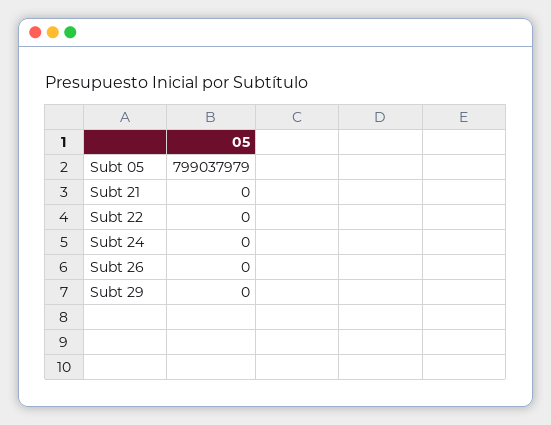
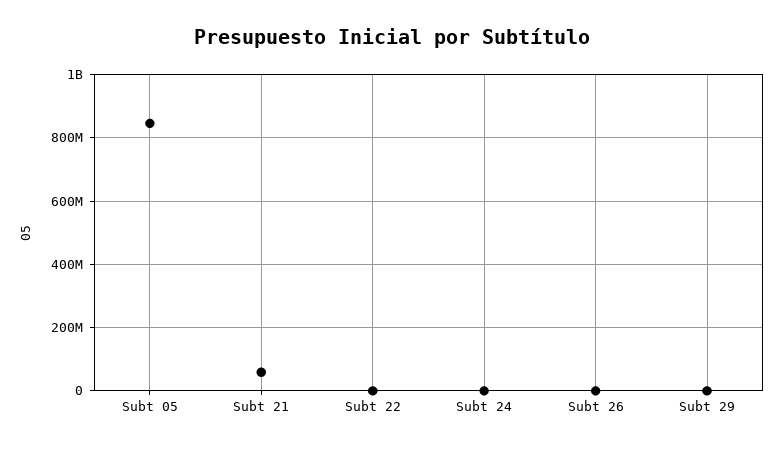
Subt 05: 799037979 -> 840000000
Subt 21: 0 -> 60000000

